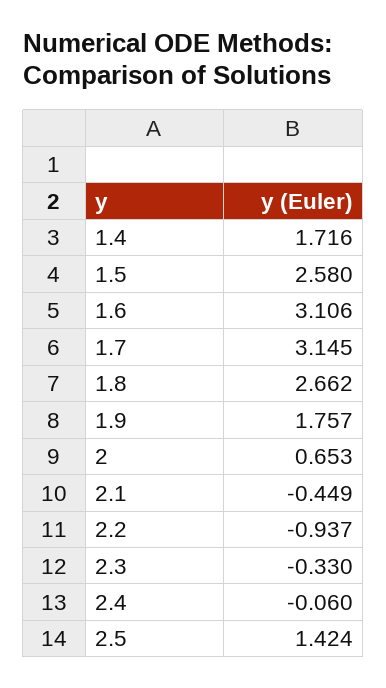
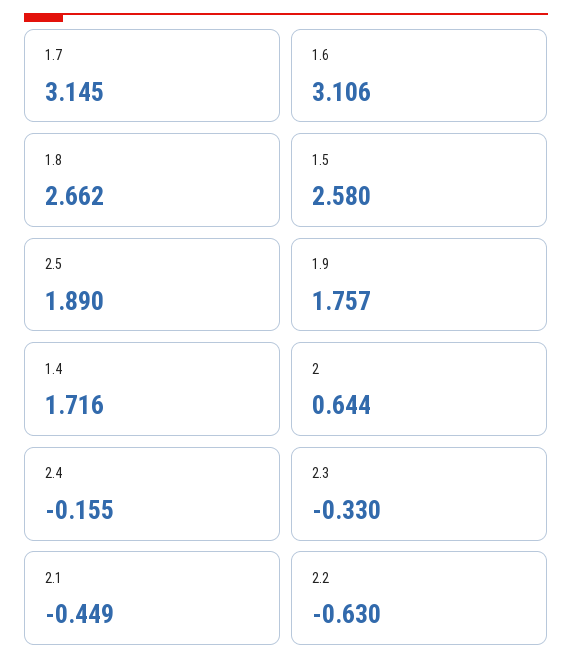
2: 0.653 -> 0.644
2.2: -0.937 -> -0.63
2.4: -0.06 -> -0.155
2.5: 1.424 -> 1.89

